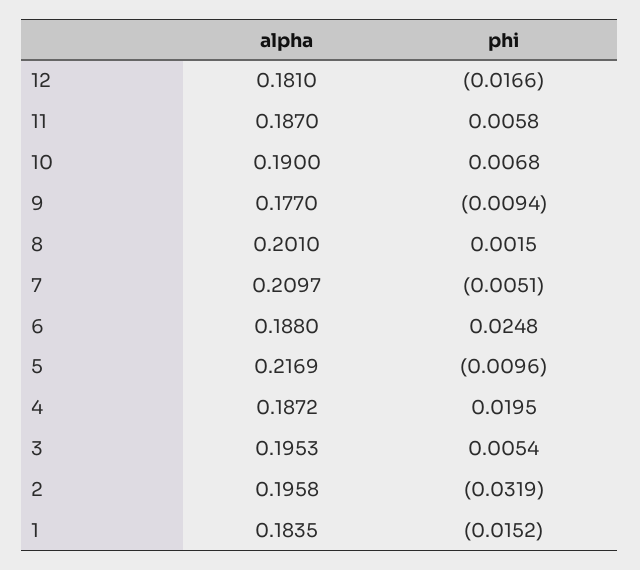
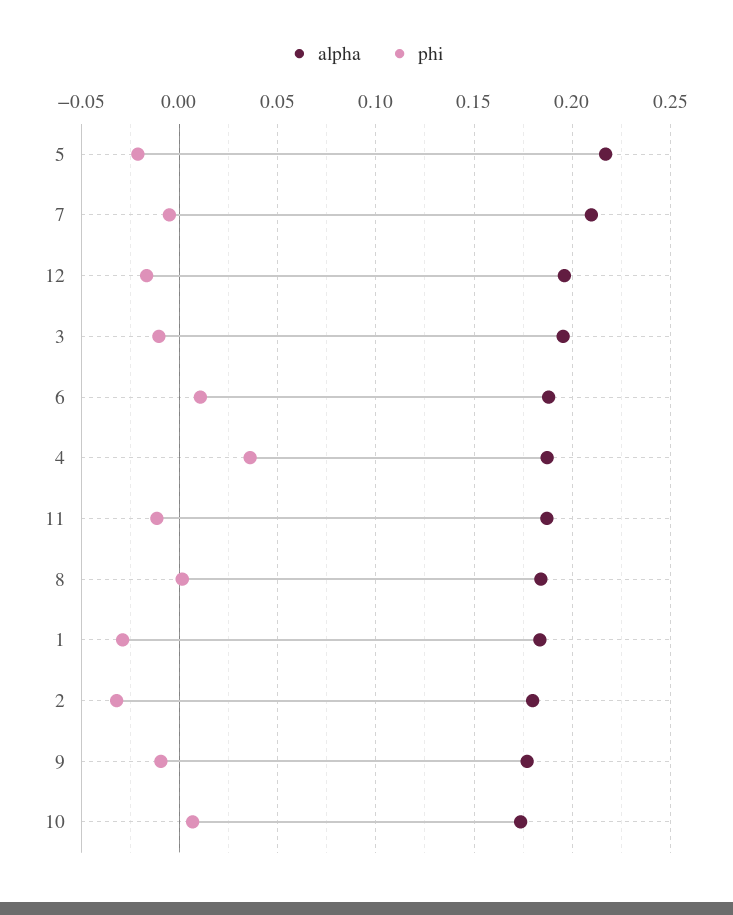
alpha, 12: 0.181 -> 0.195
phi, 11: 0.0058 -> -0.01
alpha, 10: 0.19 -> 0.175
alpha, 8: 0.201 -> 0.185
phi, 6: 0.0248 -> 0.01
phi, 5: -0.0096 -> -0.02
phi, 4: 0.0195 -> 0.035
phi, 3: 0.0054 -> -0.01
alpha, 2: 0.1958 -> 0.18
phi, 1: -0.0152 -> -0.03

